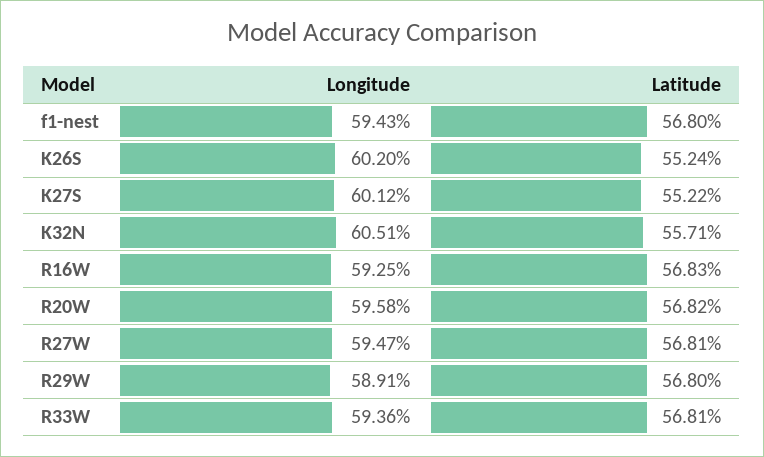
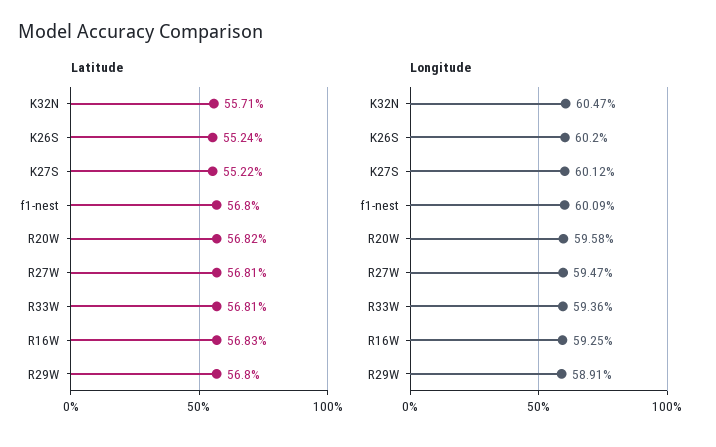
Longitude, f1-nest: 59.43 -> 60.09
Longitude, K32N: 60.51 -> 60.47

